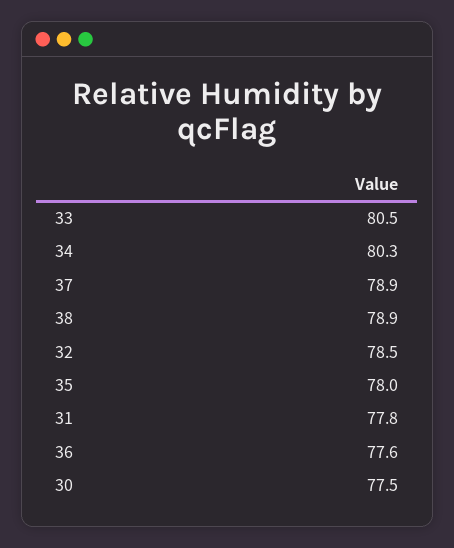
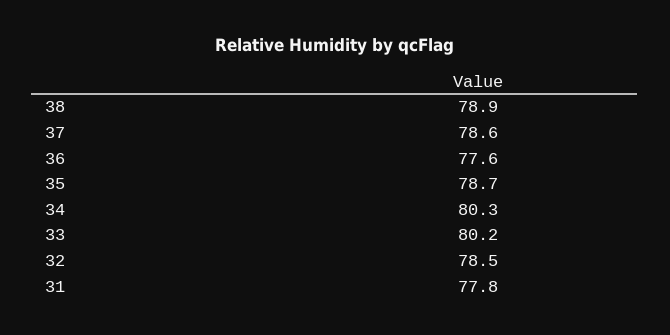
33: 80.5 -> 80.2
37: 78.9 -> 78.6
35: 78 -> 78.7
30: 77.5 -> none

